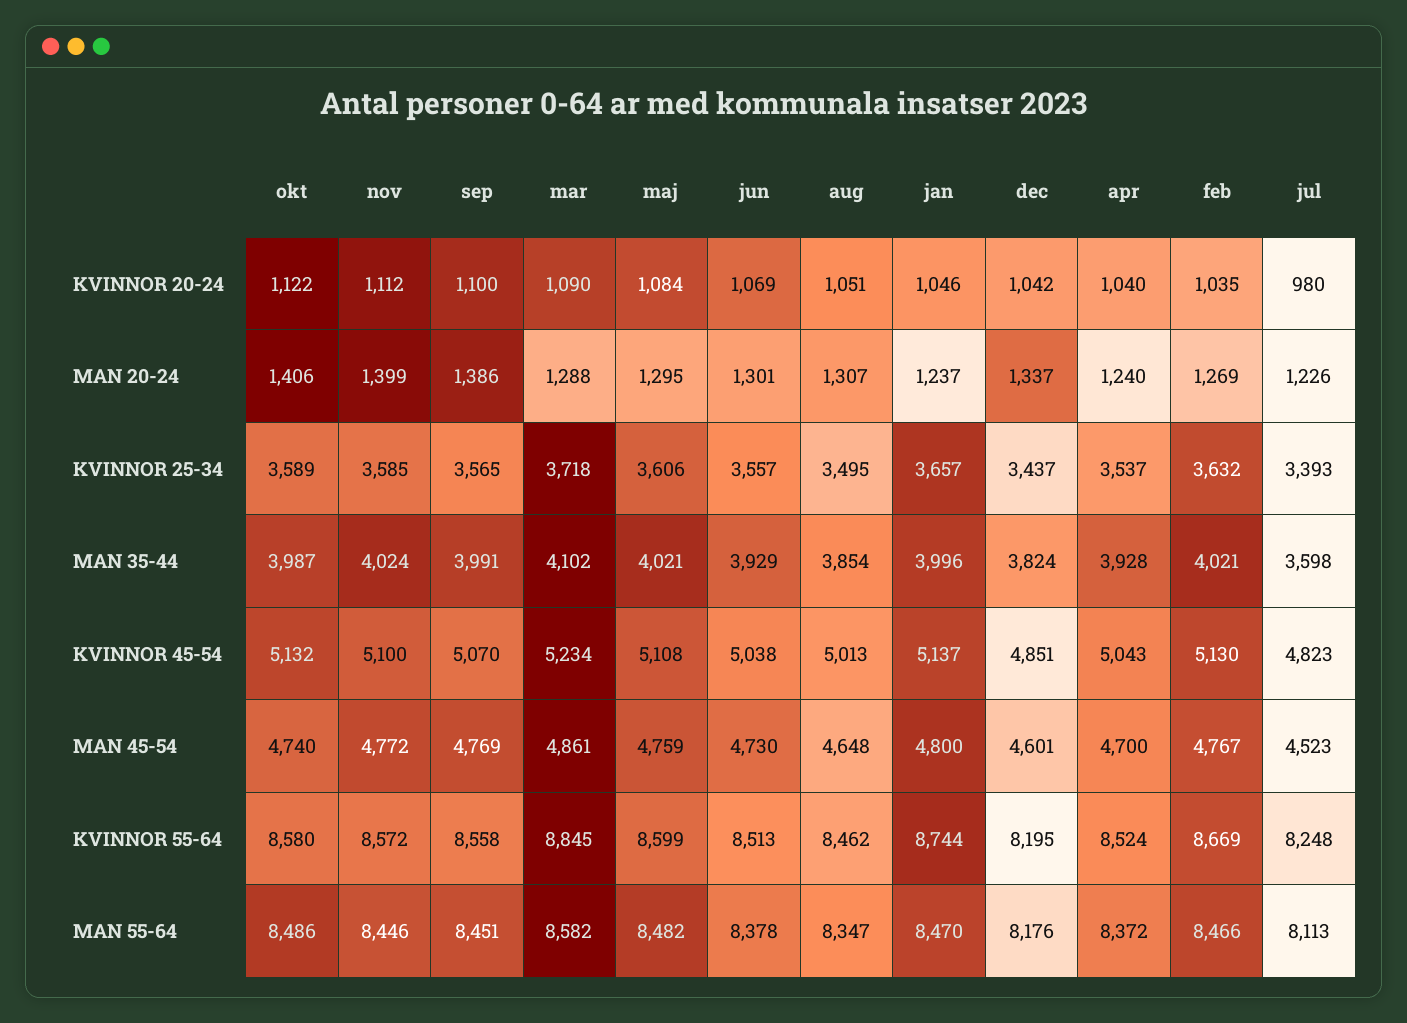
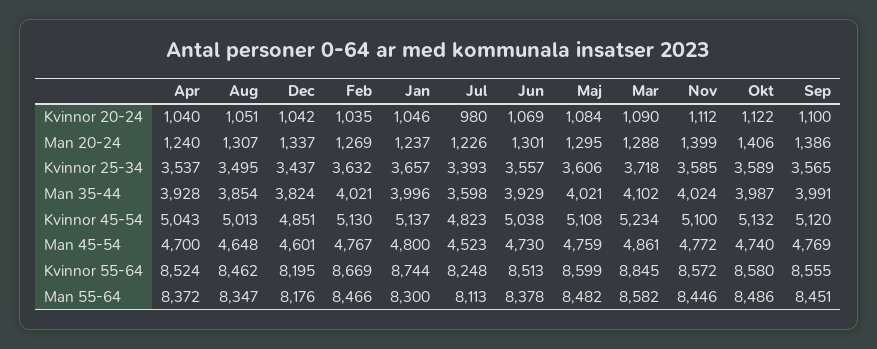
sep, KVINNOR 45-54: 5070 -> 5120
sep, KVINNOR 55-64: 8558 -> 8555
jan, MAN 55-64: 8470 -> 8300

